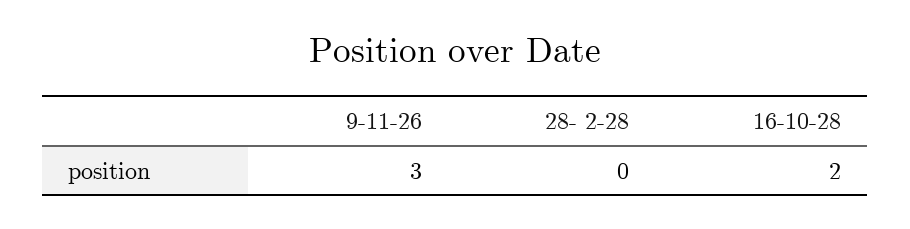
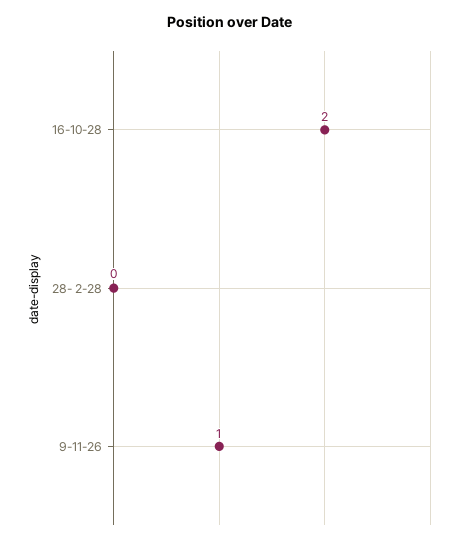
9-11-26: 3 -> 1

